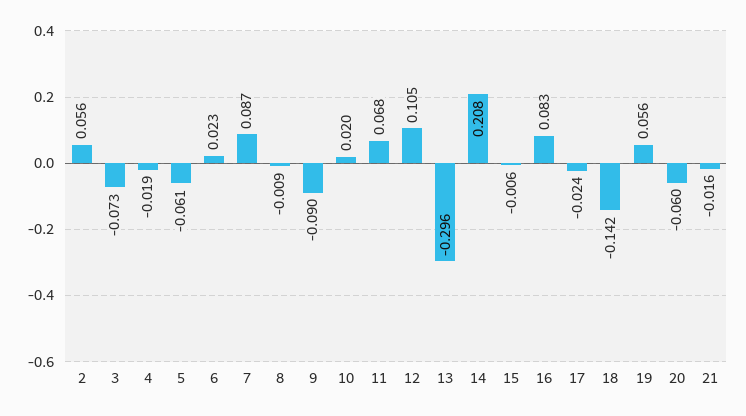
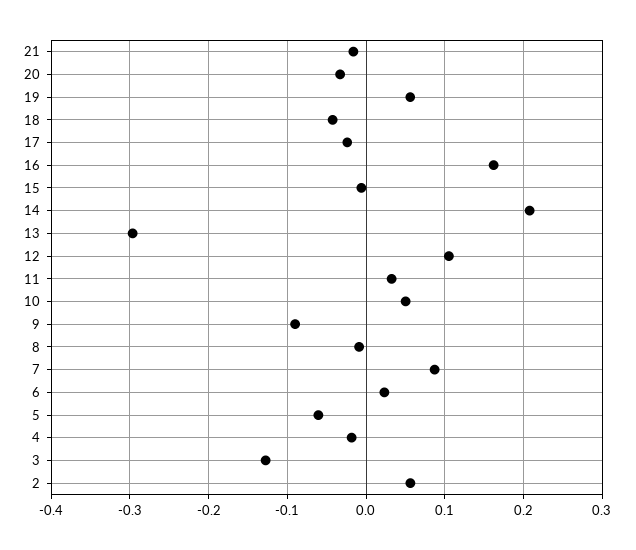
3: -0.073 -> -0.13
10: 0.02 -> 0.05
11: 0.068 -> 0.03
16: 0.083 -> 0.16
18: -0.142 -> -0.04
20: -0.06 -> -0.03

